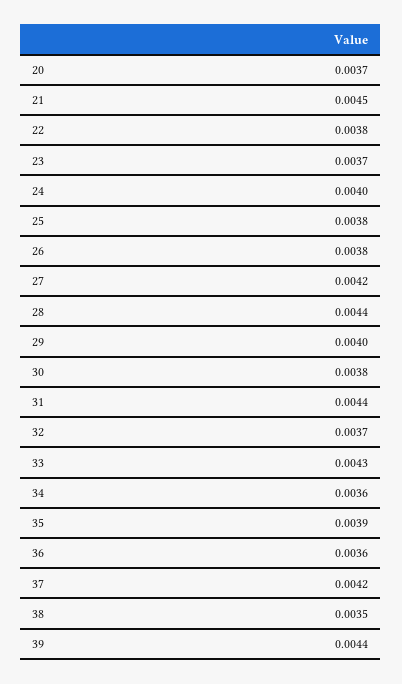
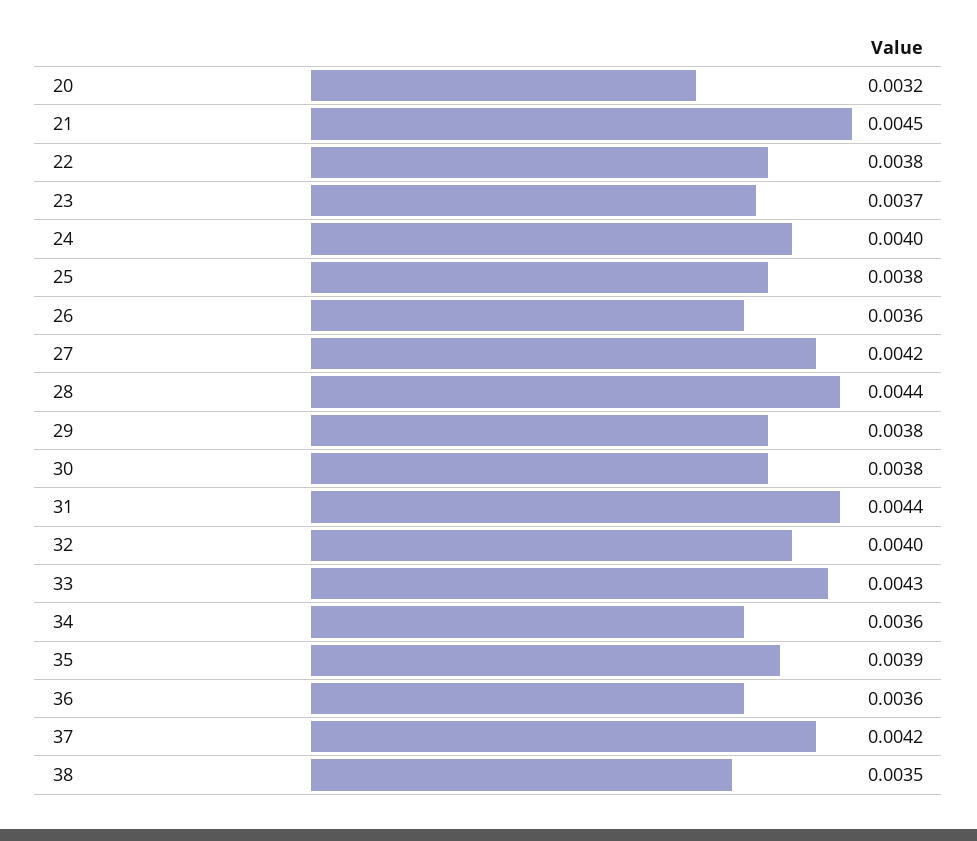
20: 0.0037 -> 0.0032
26: 0.0038 -> 0.0036
29: 0.004 -> 0.0038
32: 0.0037 -> 0.004
39: 0.0044 -> none

